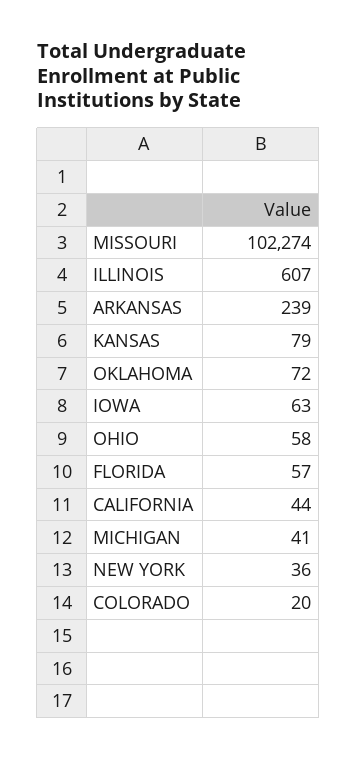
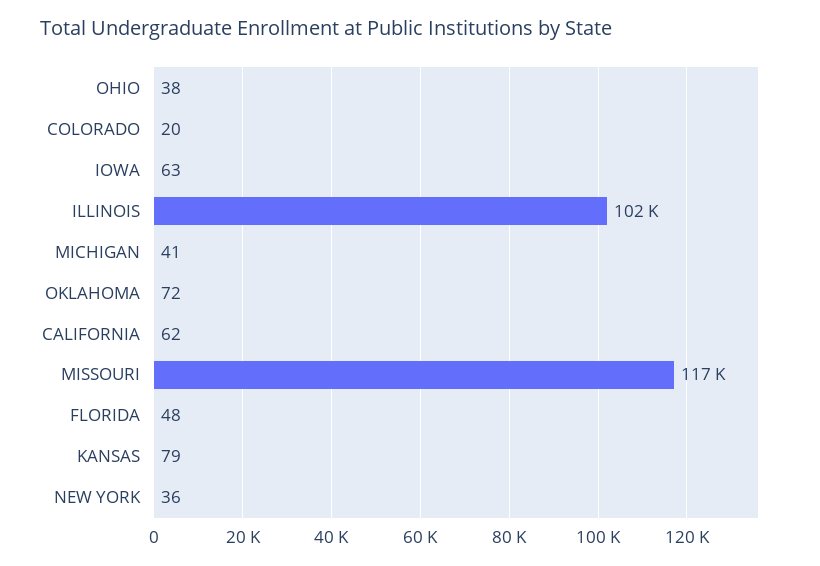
MISSOURI: 102274 -> 117000
ILLINOIS: 607 -> 102000
ARKANSAS: 239 -> none
OHIO: 58 -> 38
FLORIDA: 57 -> 48
CALIFORNIA: 44 -> 62

